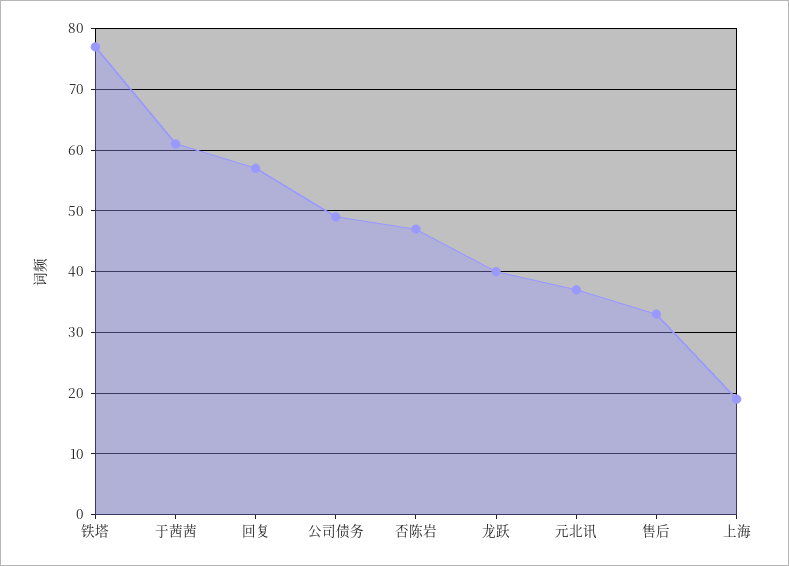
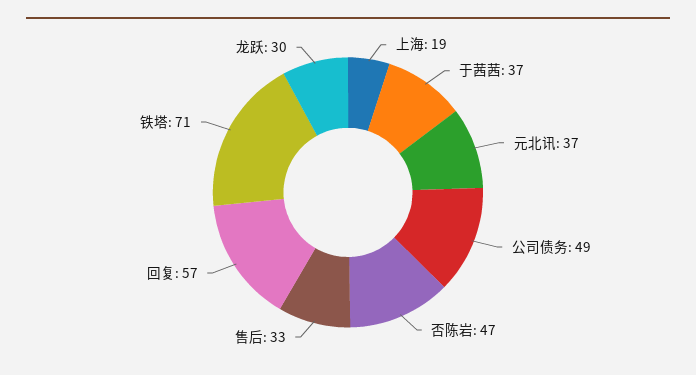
铁塔: 77 -> 71
于茜茜: 61 -> 37
龙跃: 40 -> 30

